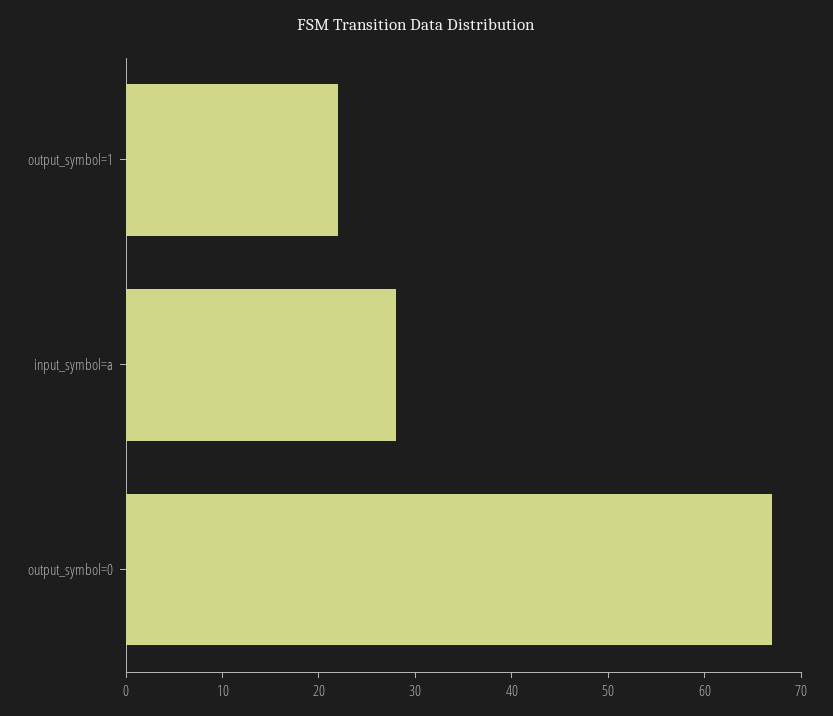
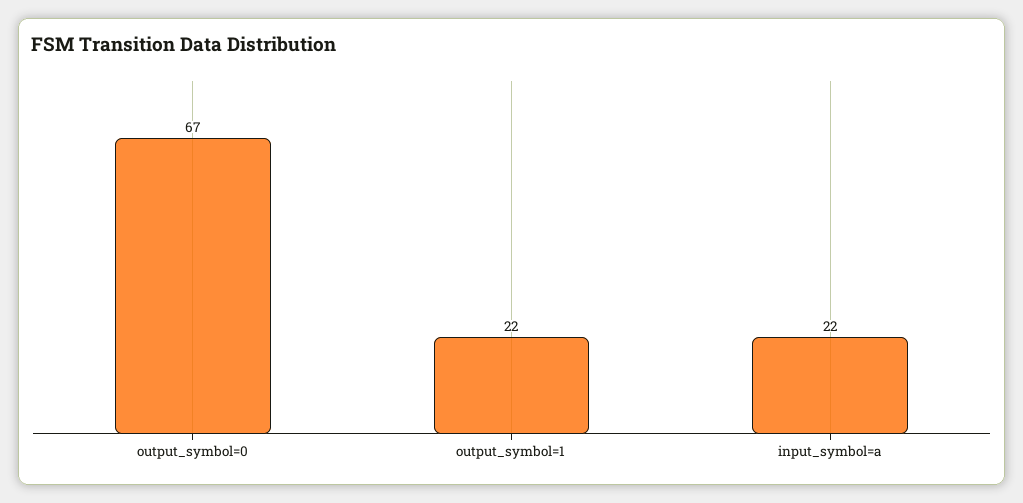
input_symbol=a: 28 -> 22

